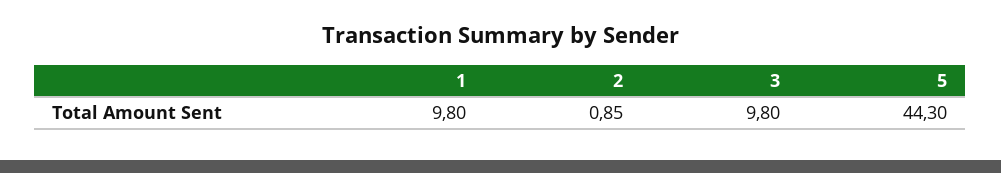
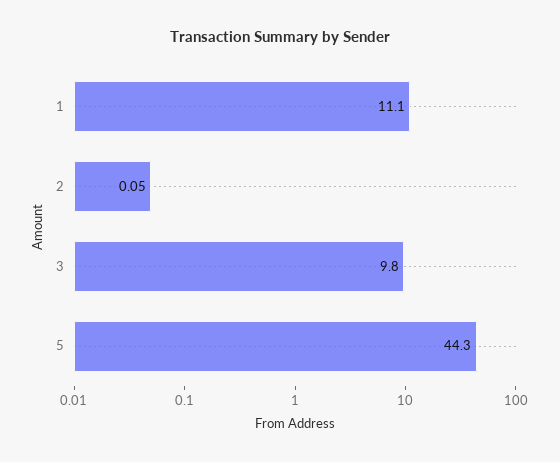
1: 9.8 -> 11.1
2: 0.85 -> 0.05

